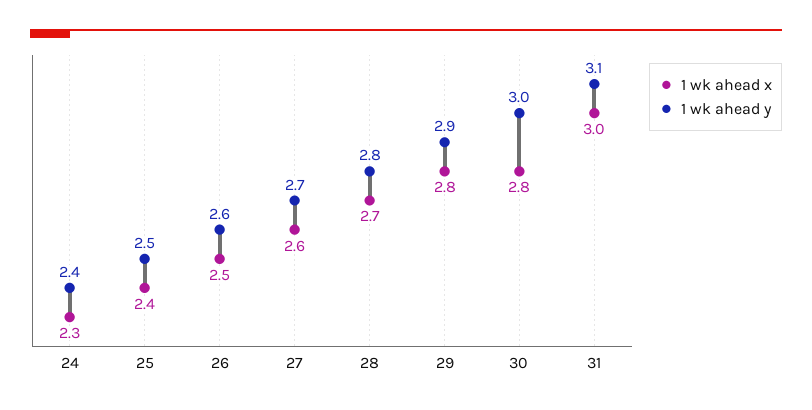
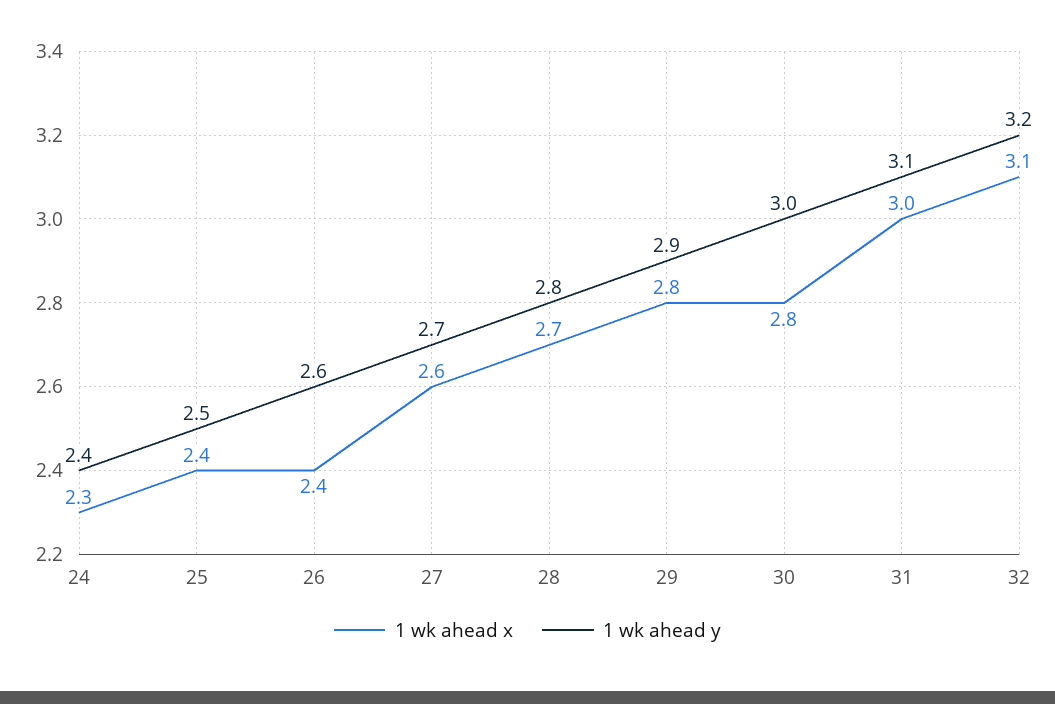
1 wk ahead x, 26: 2.5 -> 2.4
1 wk ahead x, 32: none -> 3.1
1 wk ahead y, 32: none -> 3.2

